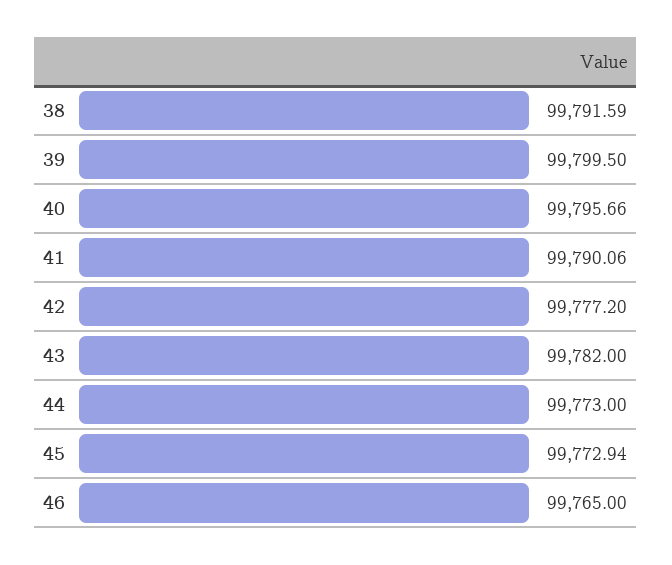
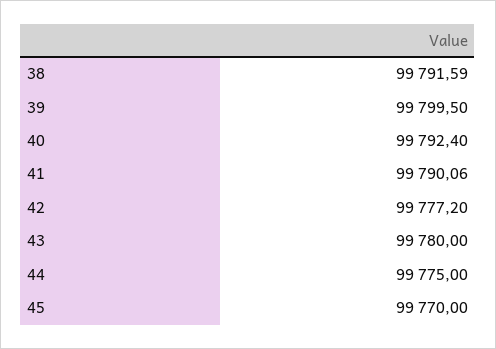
40: 99795.66 -> 99792.4
43: 99782 -> 99780
44: 99773 -> 99775
45: 99772.94 -> 99770
46: 99765 -> none

